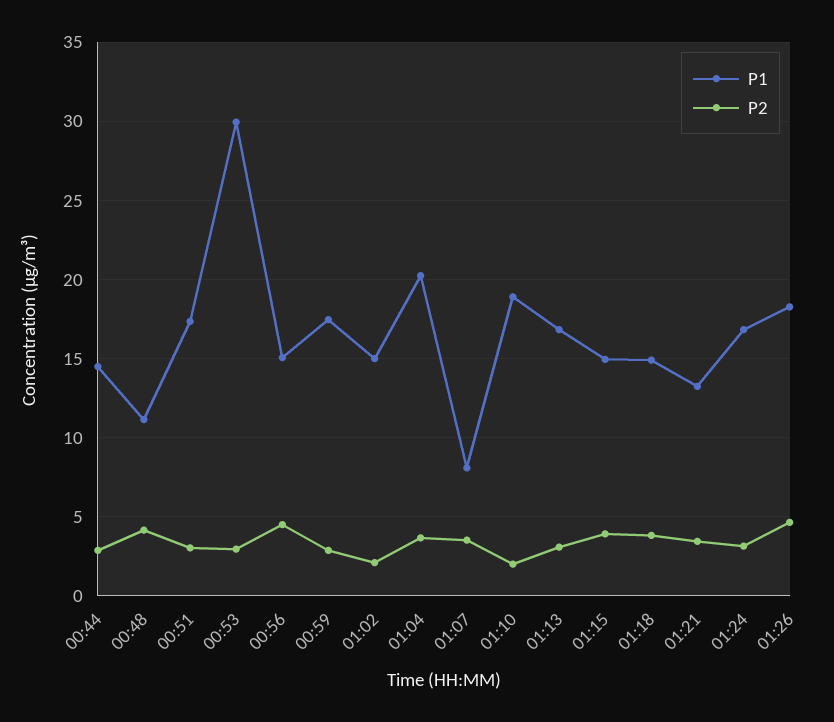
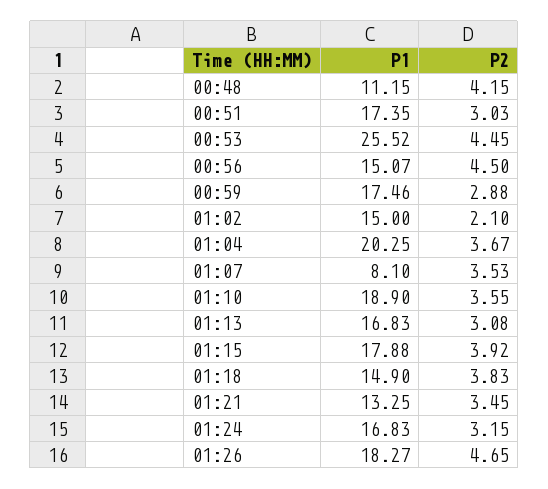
P1, 00:44: 14.5 -> none
P2, 00:44: 3 -> none
P1, 00:53: 30 -> 25.52
P2, 00:53: 3 -> 4.45
P2, 01:10: 2 -> 3.55
P1, 01:15: 15 -> 17.88

